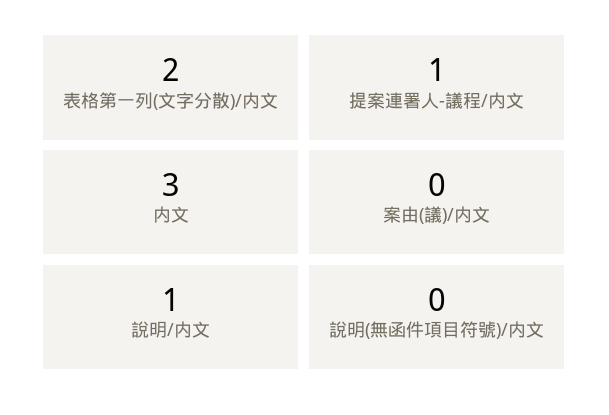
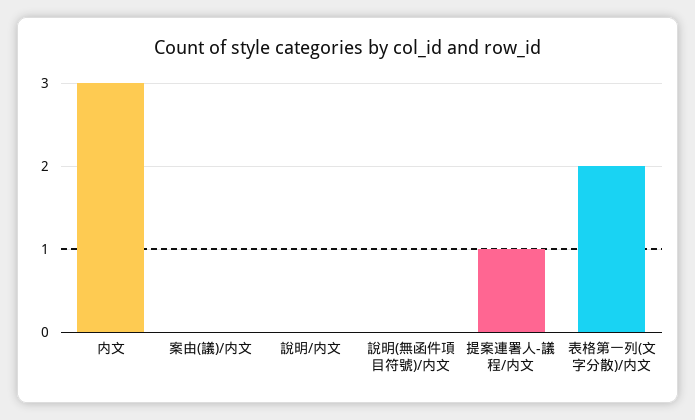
說明/内文: 1 -> 0

